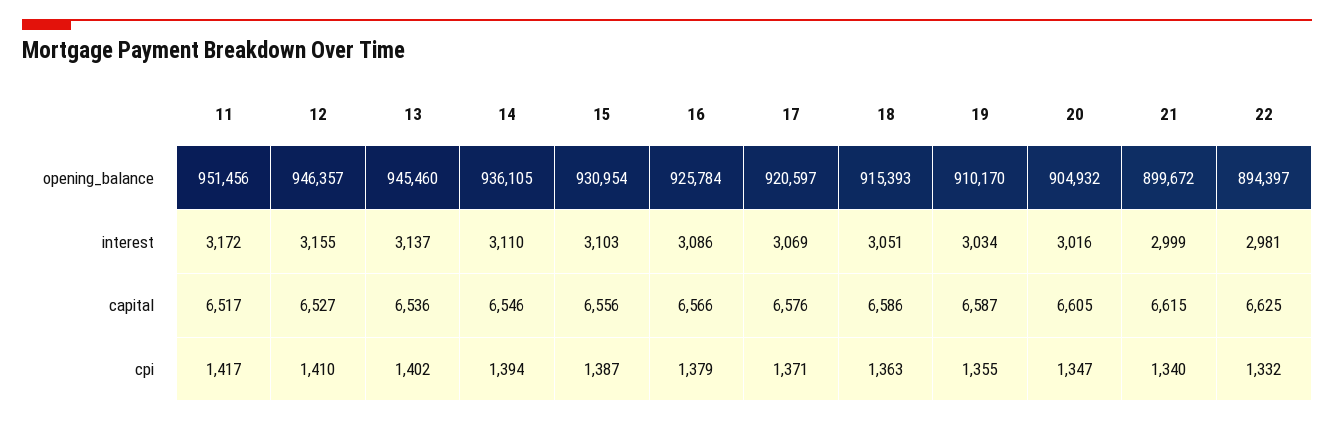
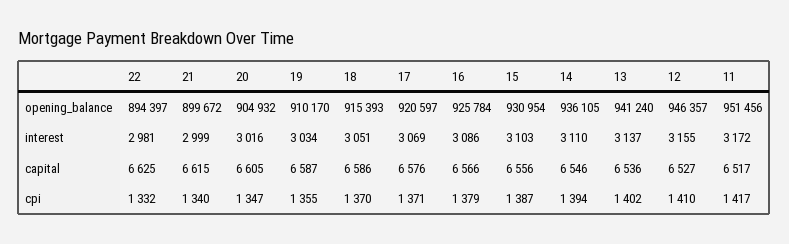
13, opening_balance: 945460 -> 941240
18, cpi: 1363 -> 1370

